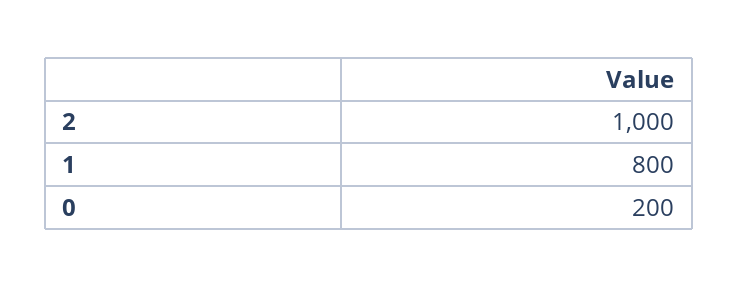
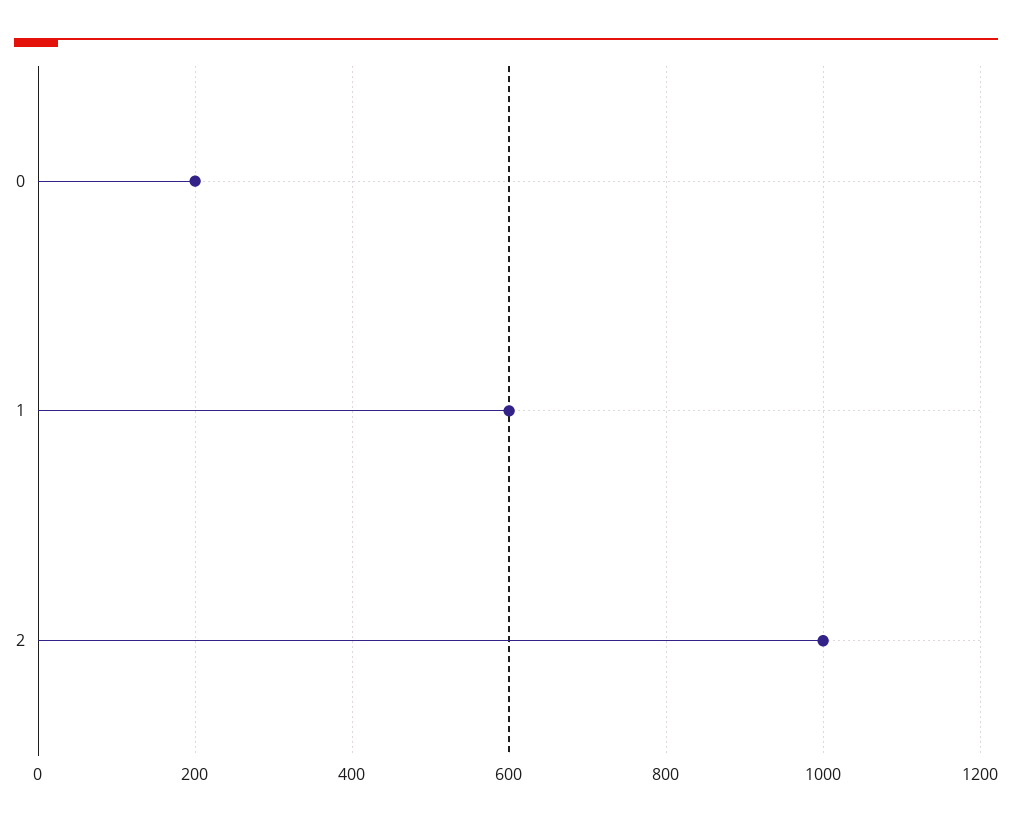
1: 800 -> 600

